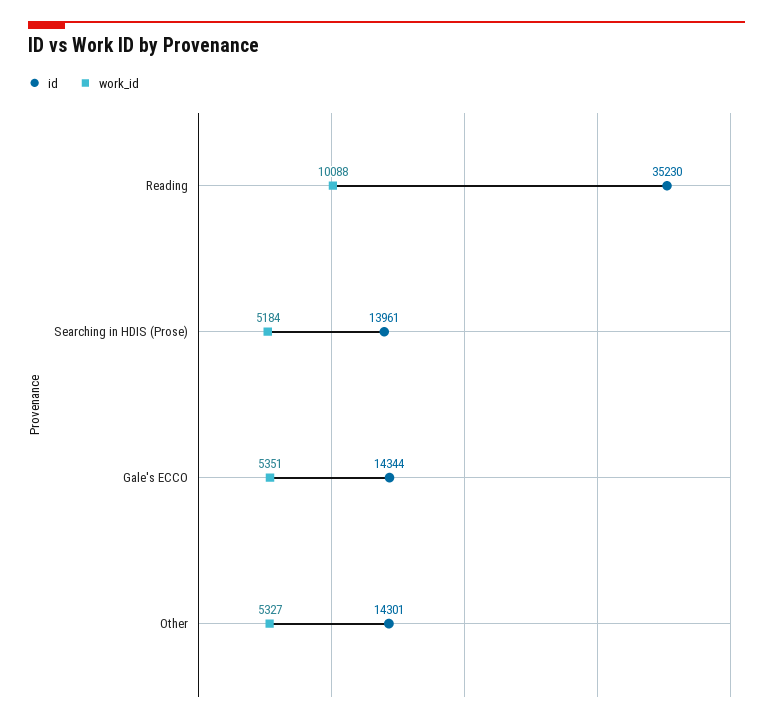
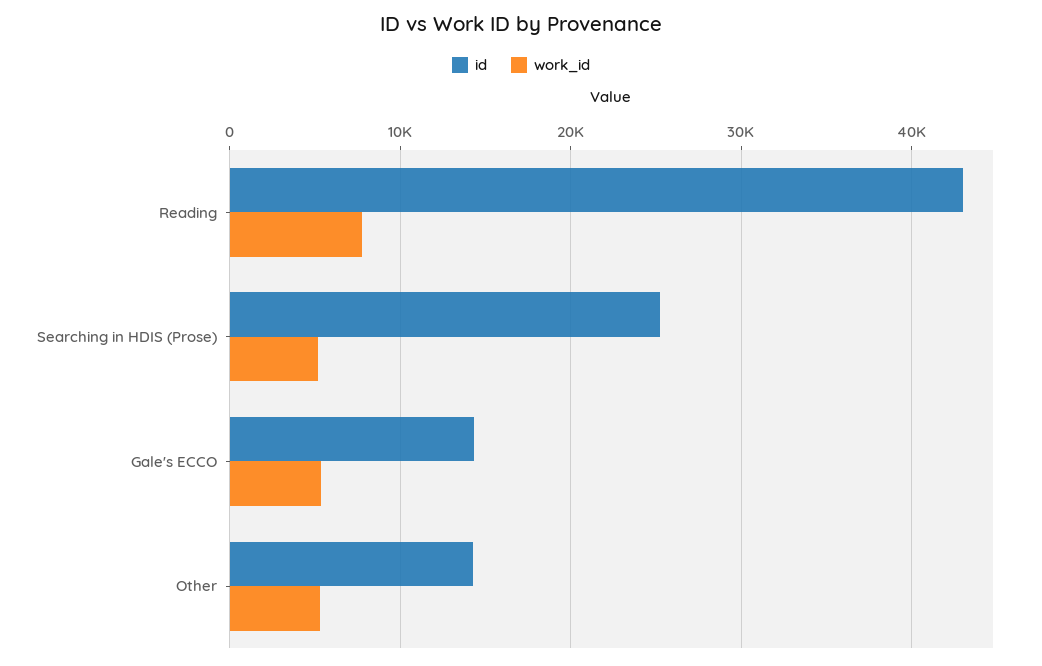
id, Reading: 35230 -> 43000
work_id, Reading: 10088 -> 8000
id, Searching in HDIS (Prose): 13961 -> 25000

